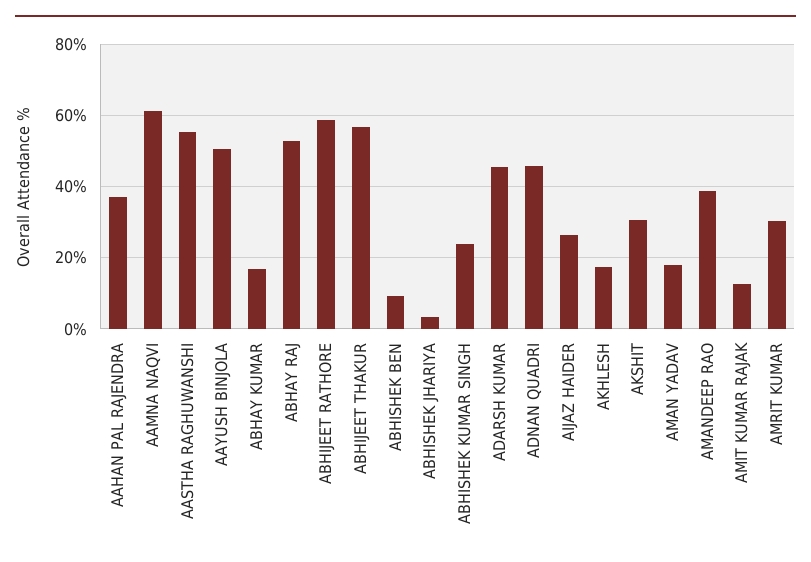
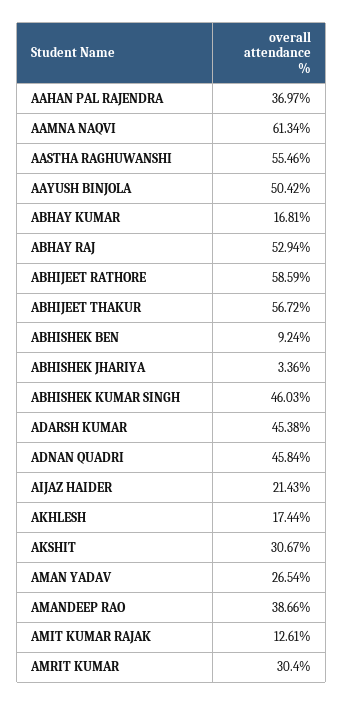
ABHISHEK KUMAR SINGH: 24 -> 46.03
AIJAZ HAIDER: 26 -> 21.43
AMAN YADAV: 18 -> 26.54

